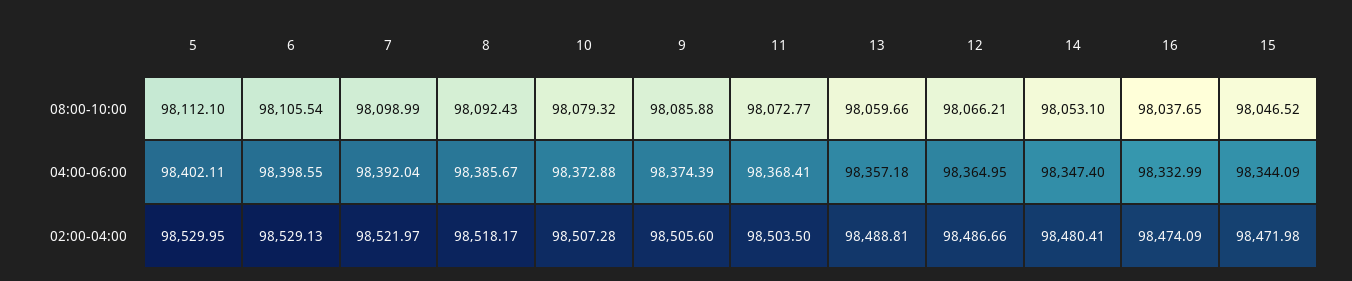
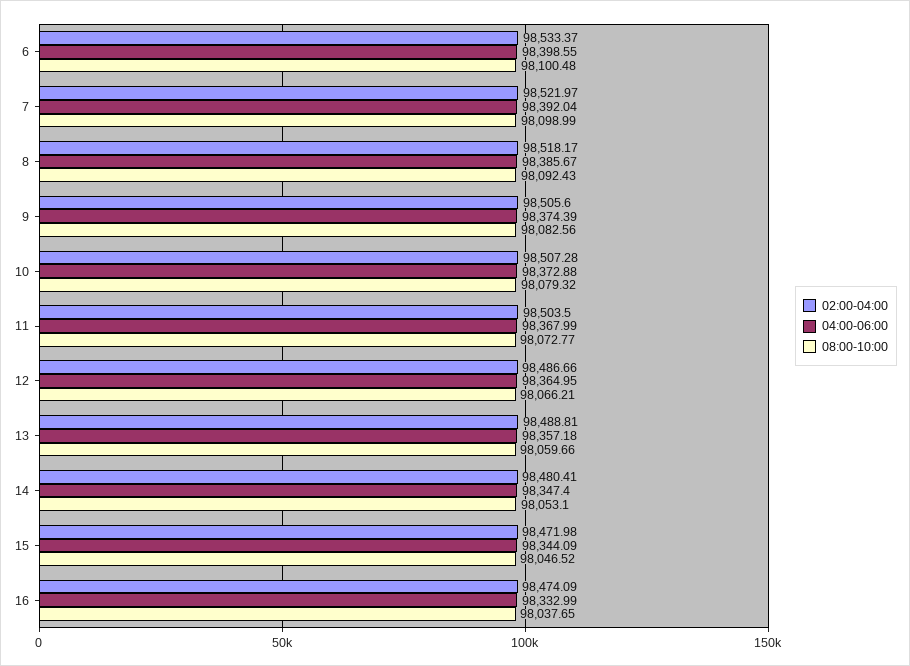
08:00-10:00, 5: 98112.1 -> none
08:00-10:00, 6: 98105.54 -> 98100.48
08:00-10:00, 9: 98085.88 -> 98082.56
04:00-06:00, 5: 98402.11 -> none
04:00-06:00, 11: 98368.41 -> 98367.99
02:00-04:00, 5: 98529.95 -> none
02:00-04:00, 6: 98529.13 -> 98533.37

